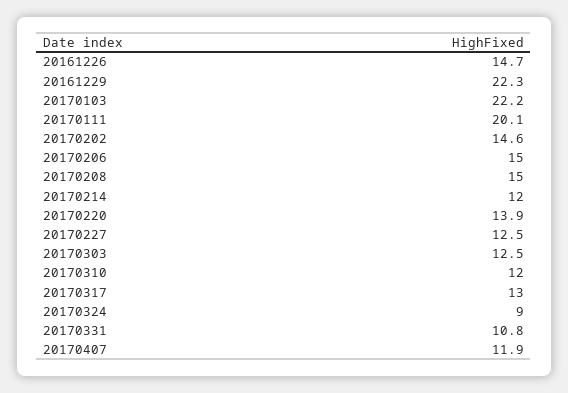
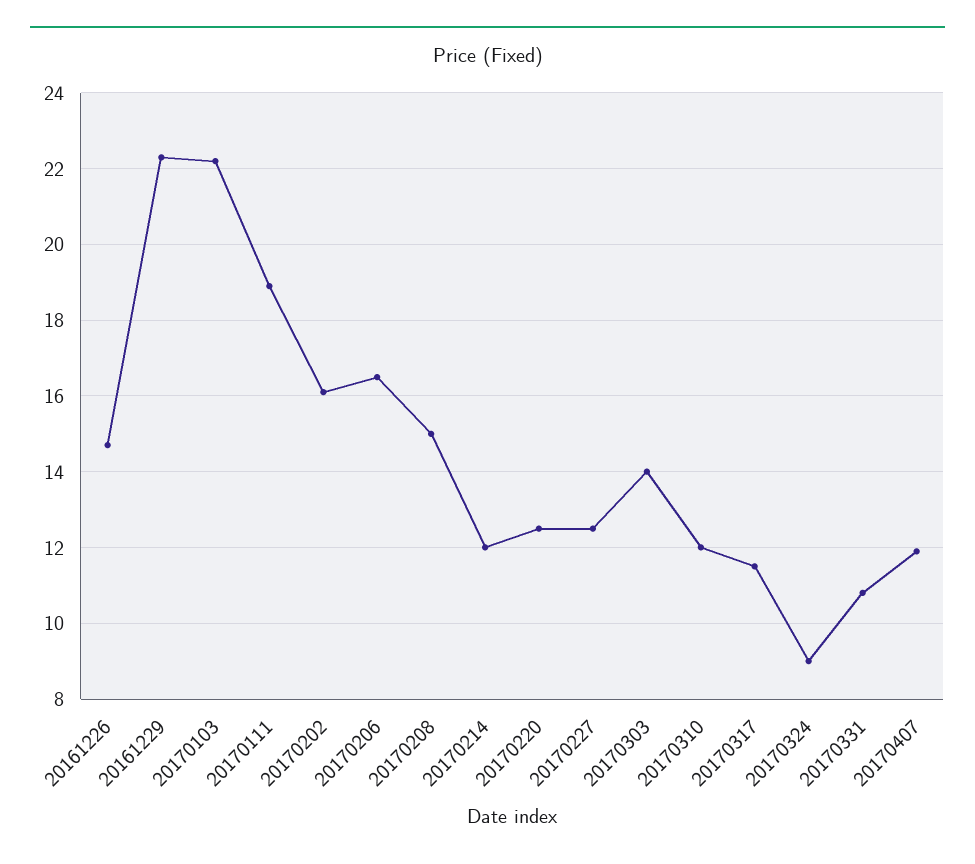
20170111: 20.1 -> 19
20170202: 14.6 -> 16
20170206: 15 -> 16.5
20170220: 13.9 -> 12.5
20170303: 12.5 -> 14
20170317: 13 -> 11.5

